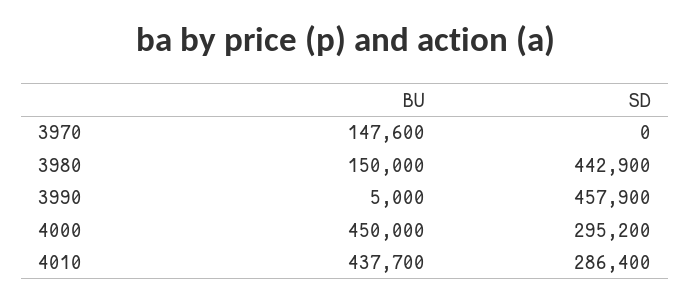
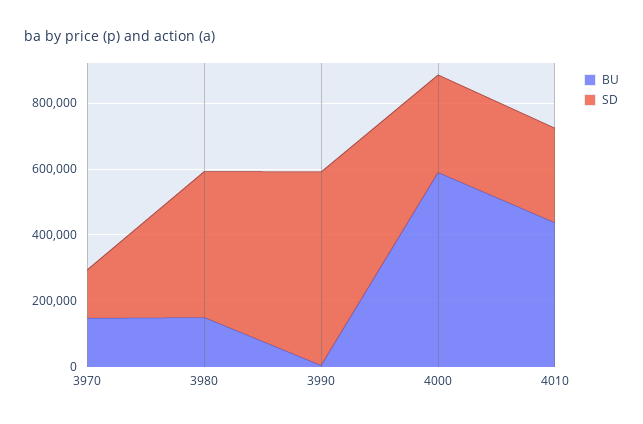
SD, 3970: 0 -> 150000
SD, 3990: 457900 -> 600000
BU, 4000: 450000 -> 600000

